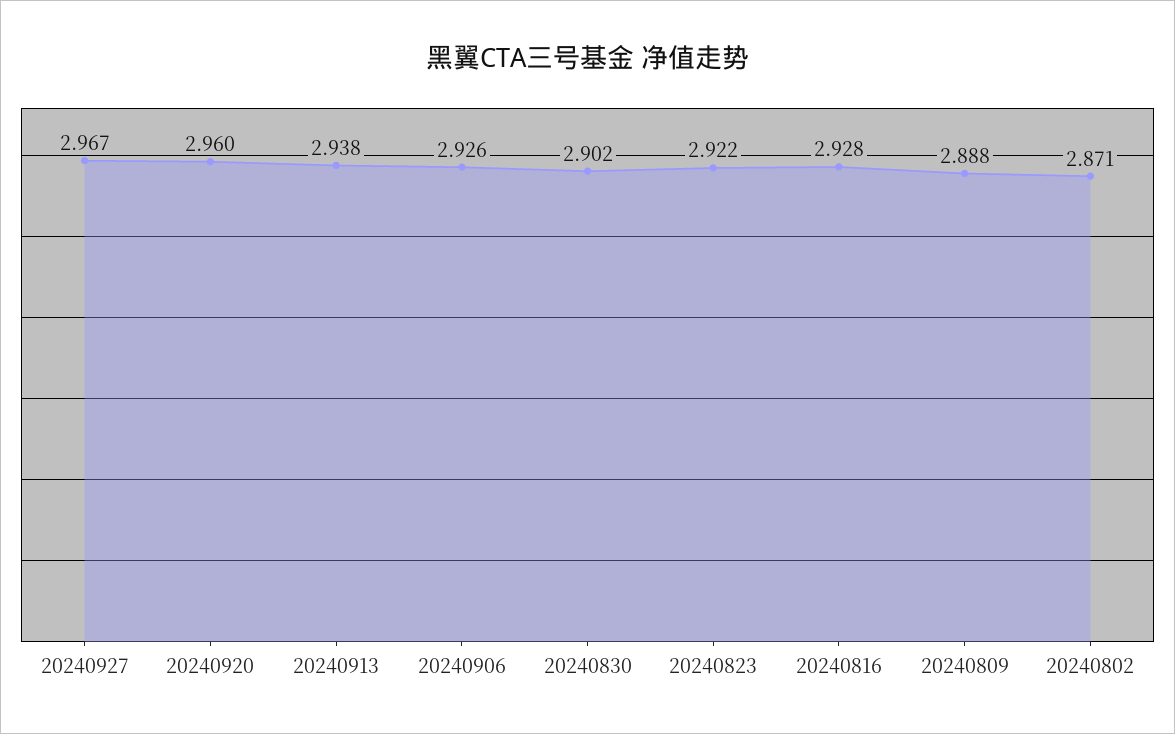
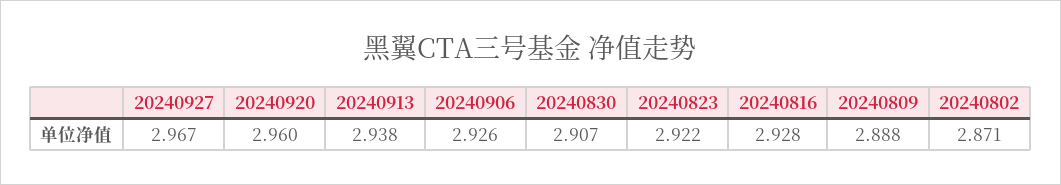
20240830: 2.902 -> 2.907

